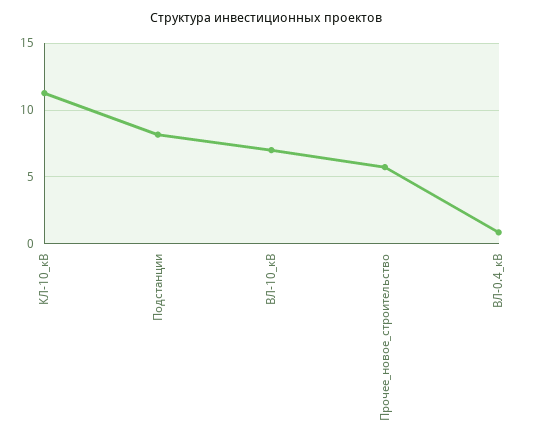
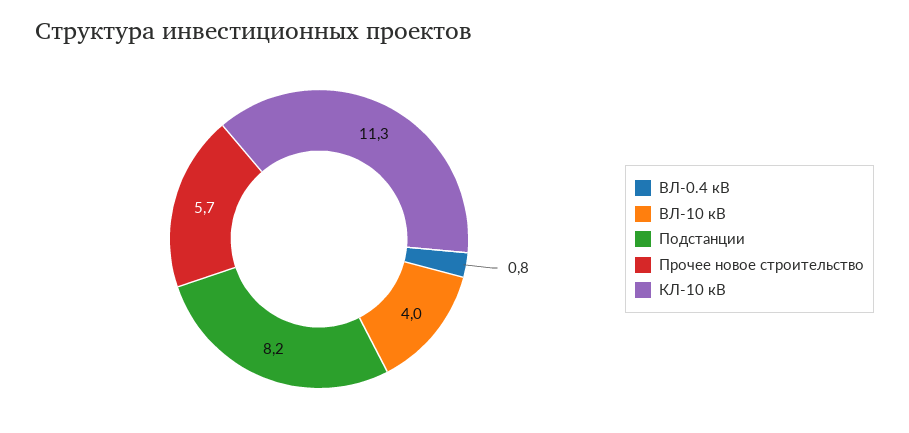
ВЛ-10_кВ: 7 -> 4

